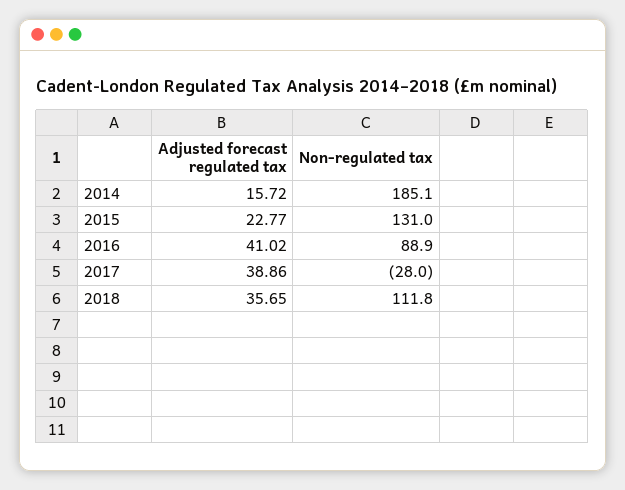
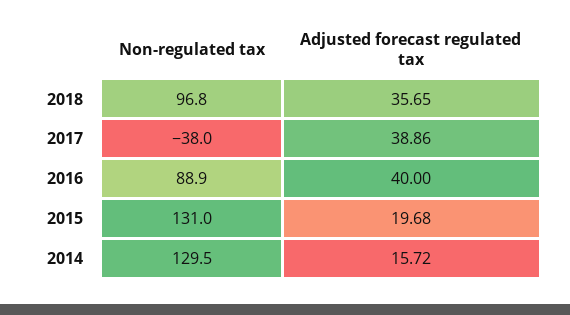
Non-regulated tax, 2014: 185.1 -> 129.5
Adjusted forecast regulated tax, 2015: 22.77 -> 19.68
Adjusted forecast regulated tax, 2016: 41.02 -> 40
Non-regulated tax, 2017: -28 -> -38
Non-regulated tax, 2018: 111.8 -> 96.8

